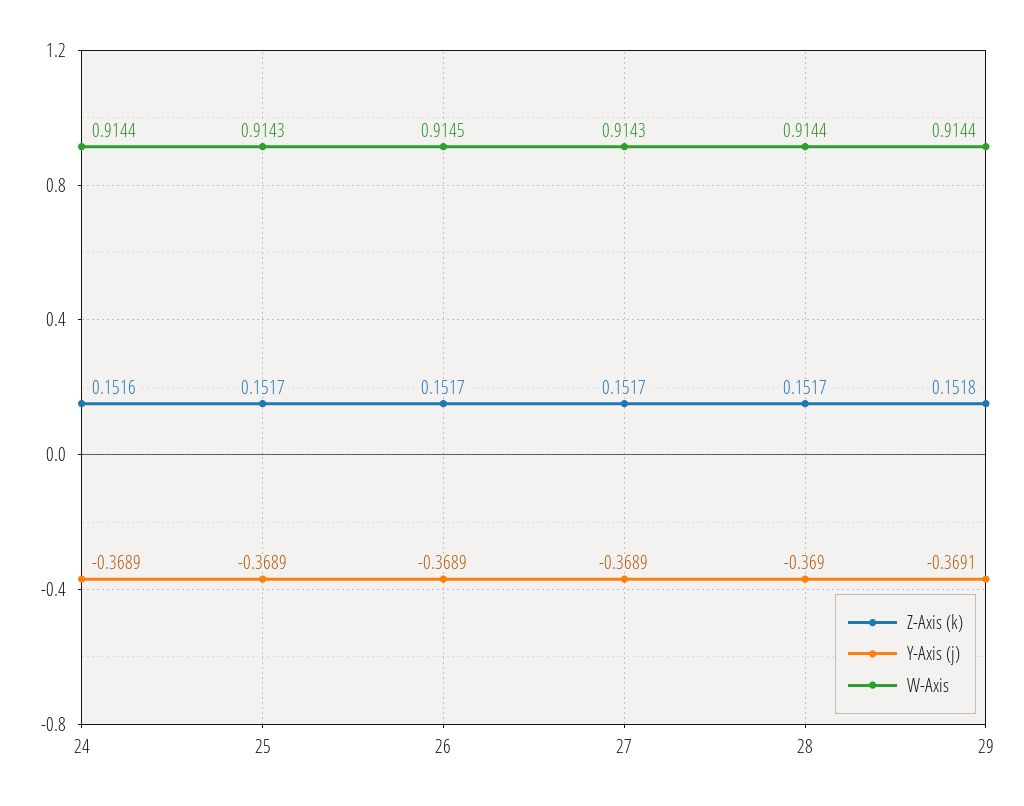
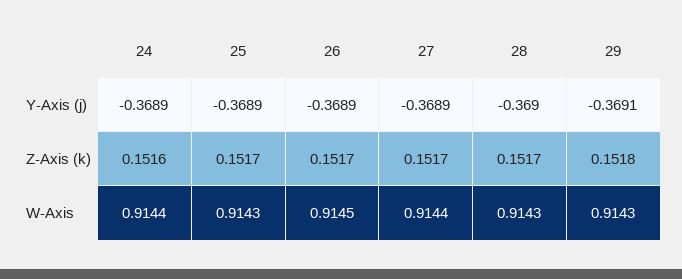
W-Axis, 27: 0.9143 -> 0.9144
W-Axis, 28: 0.9144 -> 0.9143
W-Axis, 29: 0.9144 -> 0.9143

